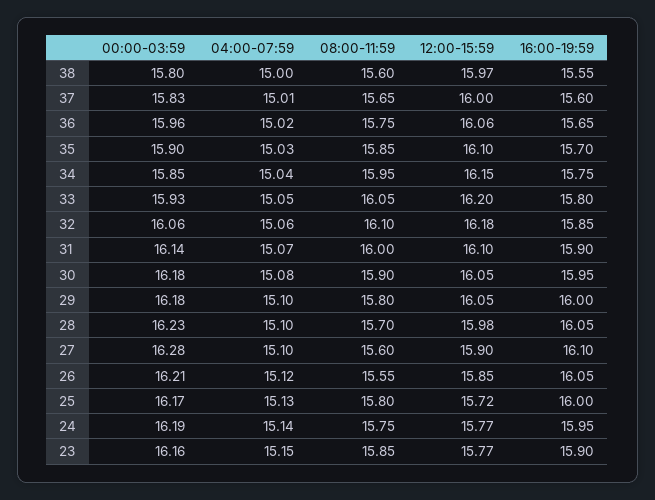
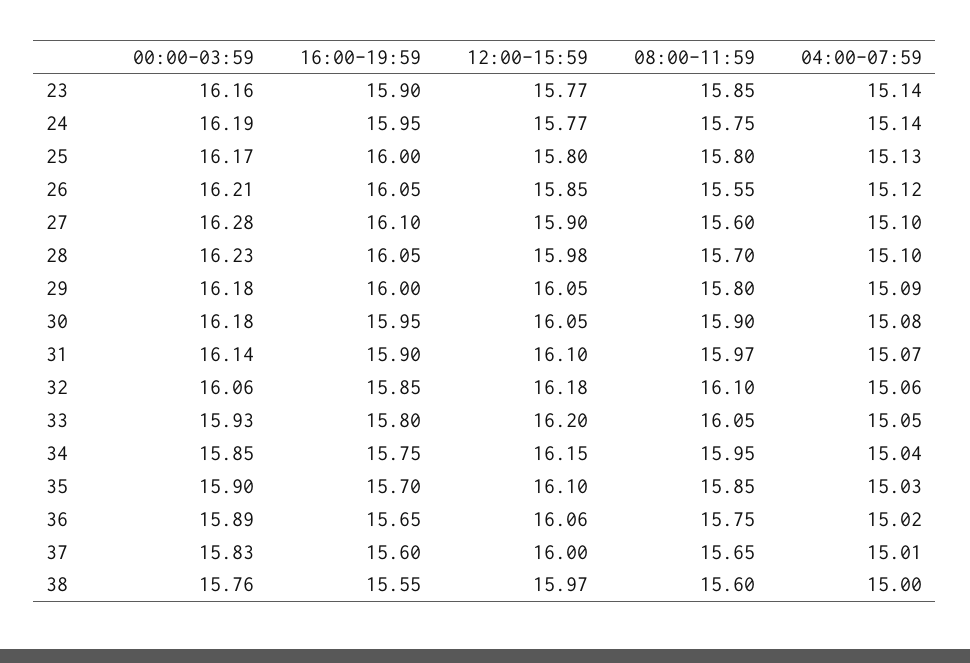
00:00-03:59, 38: 15.8 -> 15.76
00:00-03:59, 36: 15.96 -> 15.89
08:00-11:59, 31: 16 -> 15.97
04:00-07:59, 29: 15.1 -> 15.09
12:00-15:59, 25: 15.72 -> 15.8
04:00-07:59, 23: 15.15 -> 15.14

